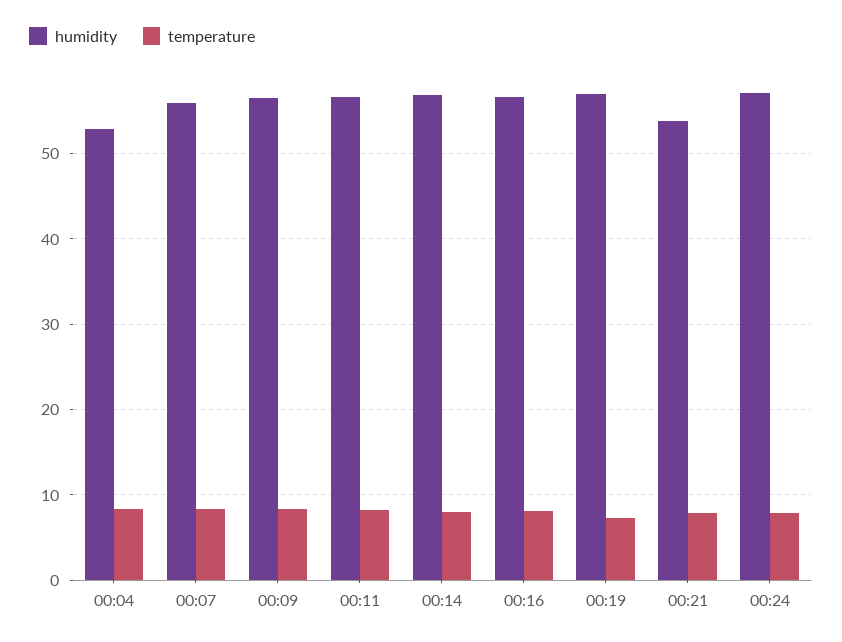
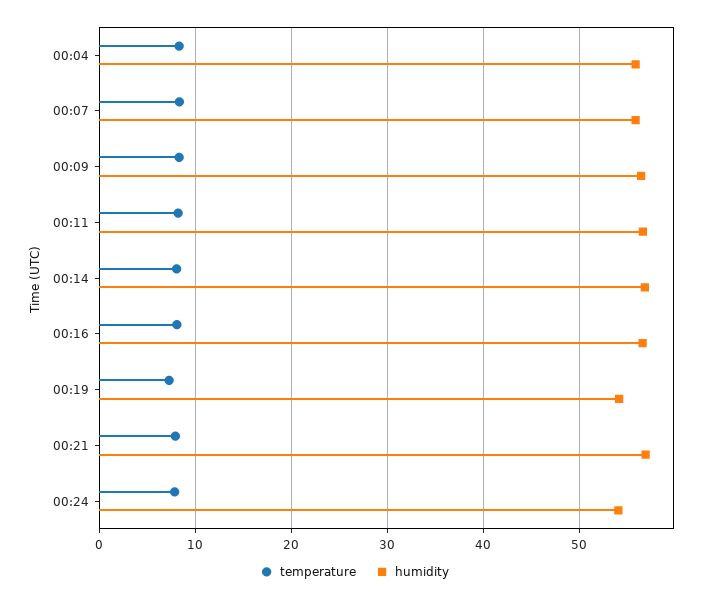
humidity, 00:04: 53 -> 56
humidity, 00:19: 57 -> 54
humidity, 00:21: 54 -> 57
humidity, 00:24: 57 -> 54

